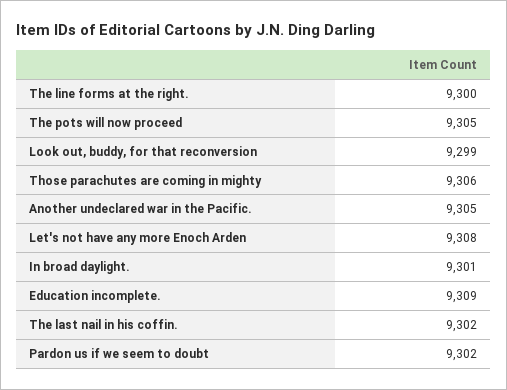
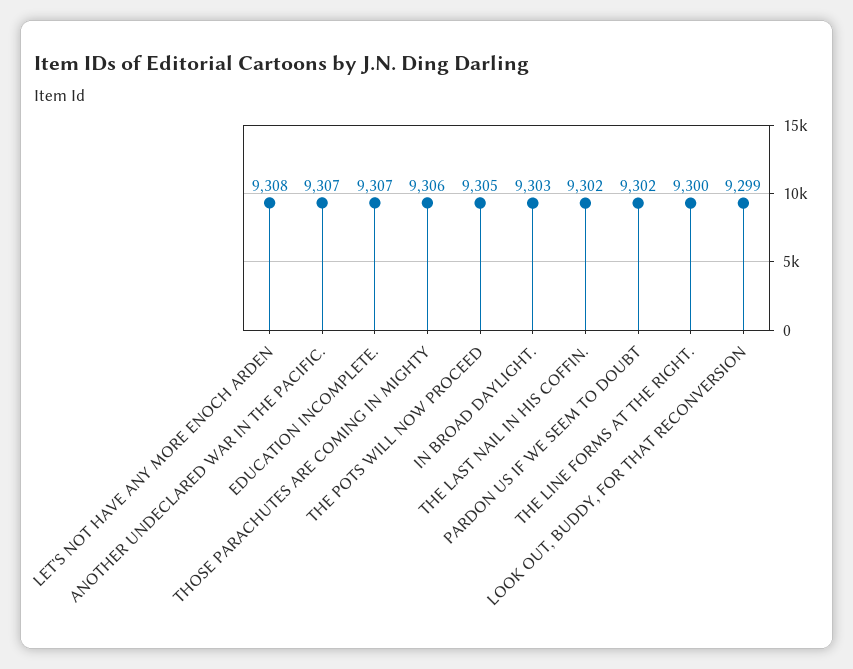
Another undeclared war in the Pacific.: 9305 -> 9307
In broad daylight.: 9301 -> 9303
Education incomplete.: 9309 -> 9307

